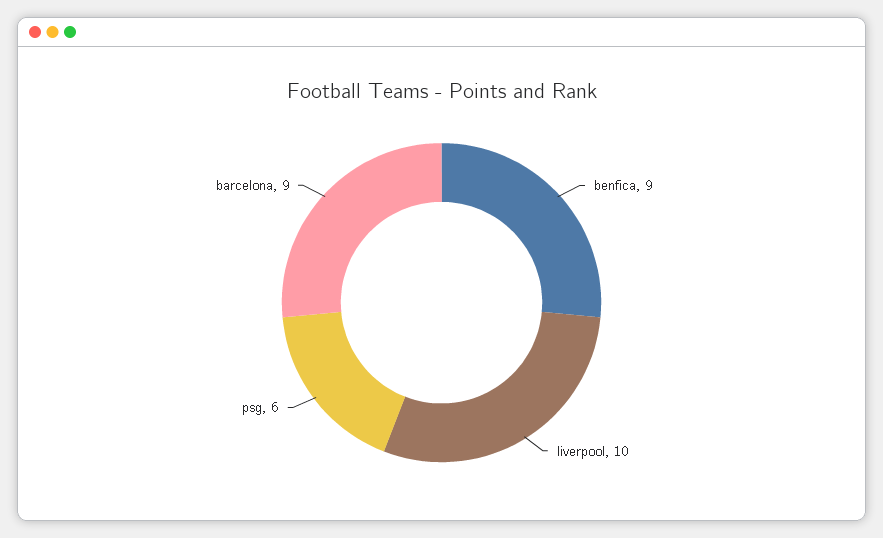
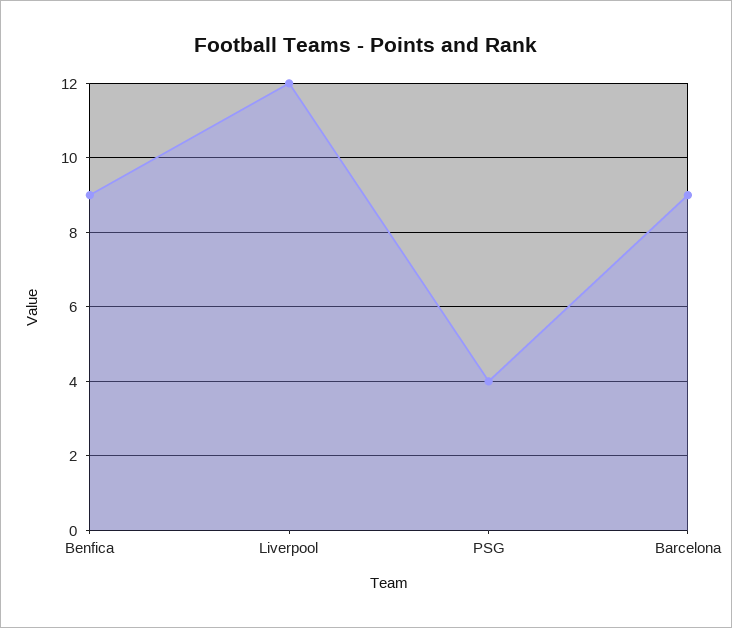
liverpool: 10 -> 12
psg: 6 -> 4

